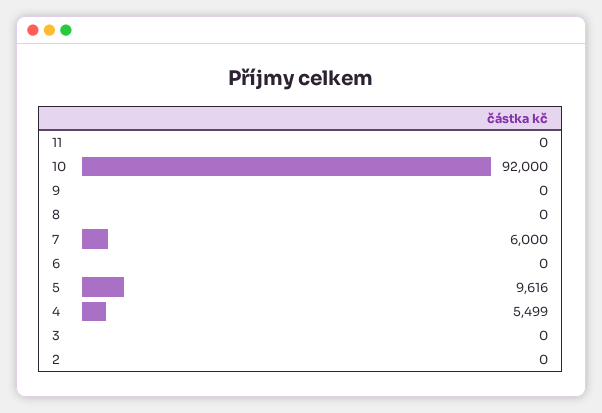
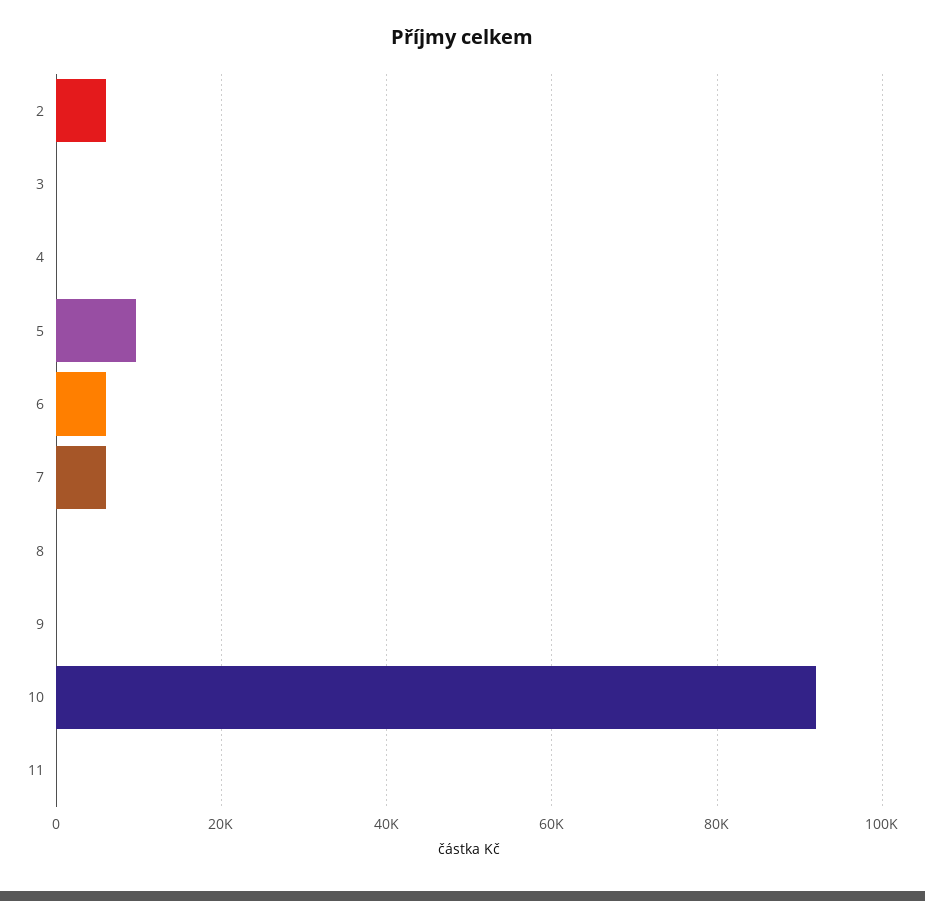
6: 0 -> 6000
4: 5499 -> 0
2: 0 -> 6000

